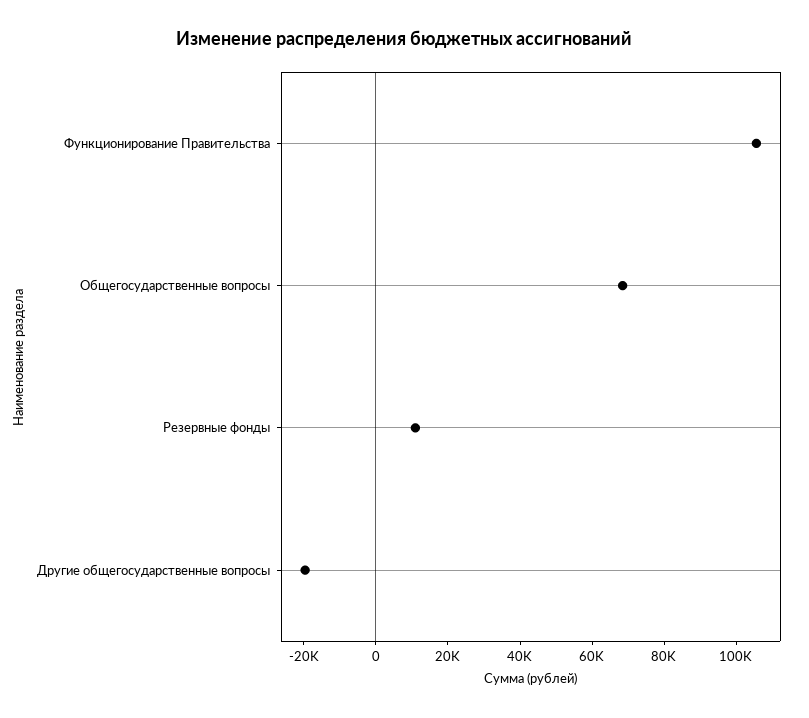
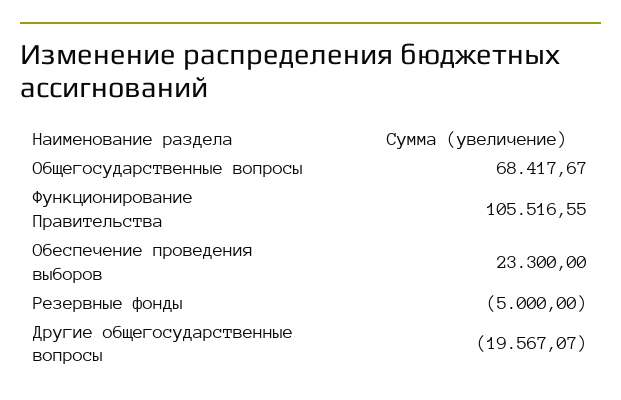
Резервные фонды: 10000 -> -5000
Обеспечение проведения выборов: none -> 23300

